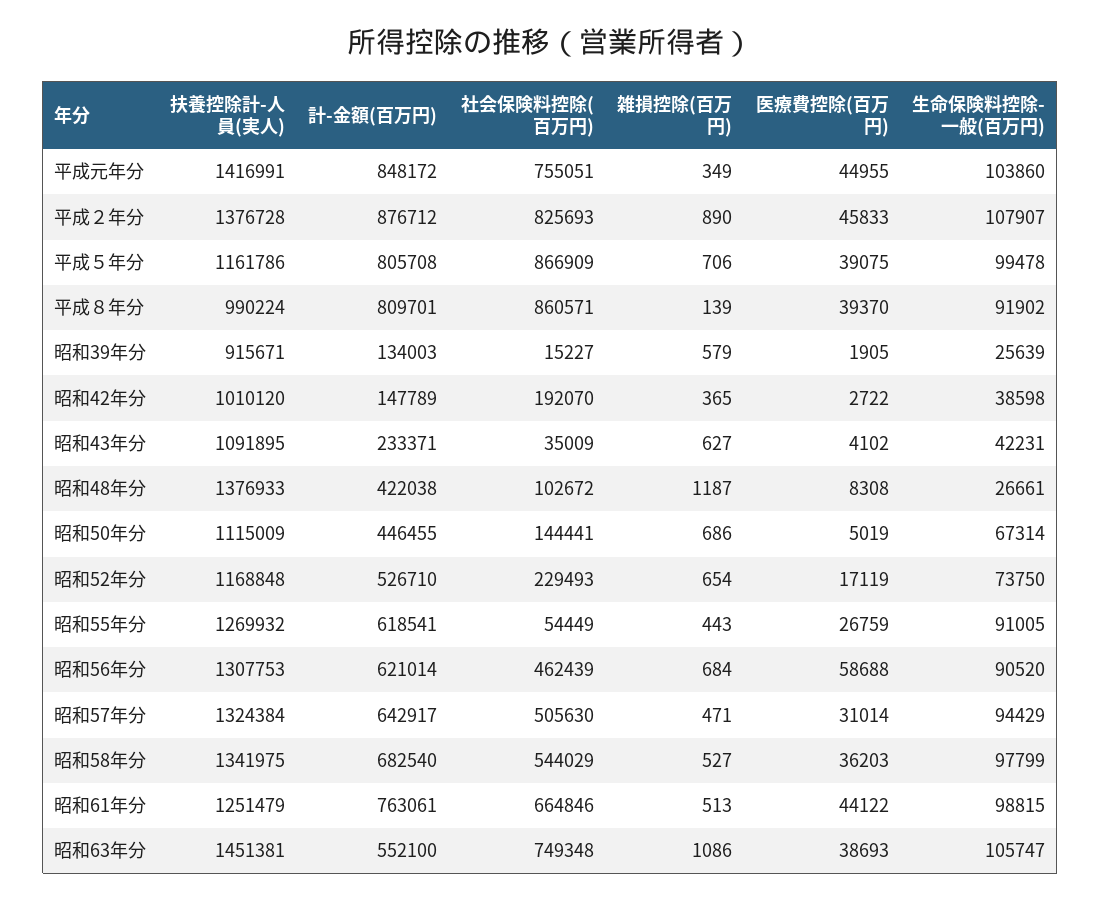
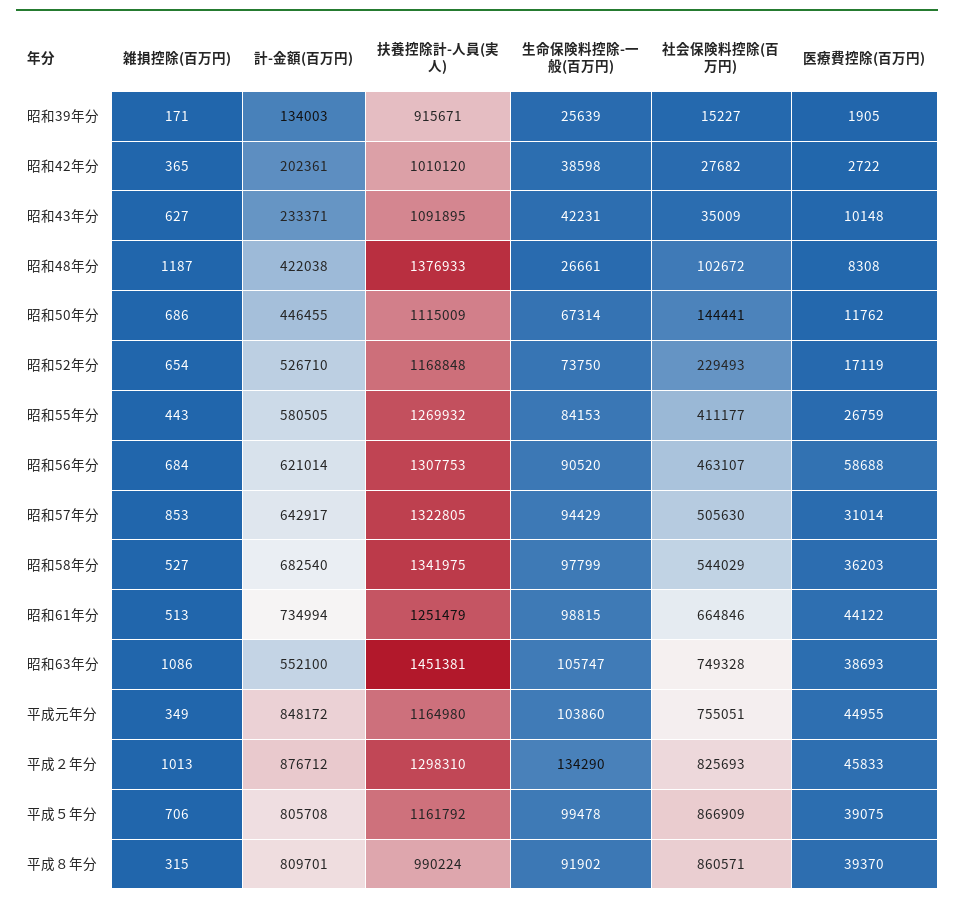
扶養控除計-人員(実人), 平成元年分: 1416991 -> 1164980
扶養控除計-人員(実人), 平成２年分: 1376728 -> 1298310
雑損控除(百万円), 平成２年分: 890 -> 1013
生命保険料控除-一般(百万円), 平成２年分: 107907 -> 134290
扶養控除計-人員(実人), 平成５年分: 1161786 -> 1161792
雑損控除(百万円), 平成８年分: 139 -> 315
雑損控除(百万円), 昭和39年分: 579 -> 171
計-金額(百万円), 昭和42年分: 147789 -> 202361
社会保険料控除(百万円), 昭和42年分: 192070 -> 27682
医療費控除(百万円), 昭和43年分: 4102 -> 10148
医療費控除(百万円), 昭和50年分: 5019 -> 11762
計-金額(百万円), 昭和55年分: 618541 -> 580505
社会保険料控除(百万円), 昭和55年分: 54449 -> 411177
生命保険料控除-一般(百万円), 昭和55年分: 91005 -> 84153
社会保険料控除(百万円), 昭和56年分: 462439 -> 463107
扶養控除計-人員(実人), 昭和57年分: 1324384 -> 1322805
雑損控除(百万円), 昭和57年分: 471 -> 853
計-金額(百万円), 昭和61年分: 763061 -> 734994
社会保険料控除(百万円), 昭和63年分: 749348 -> 749328

